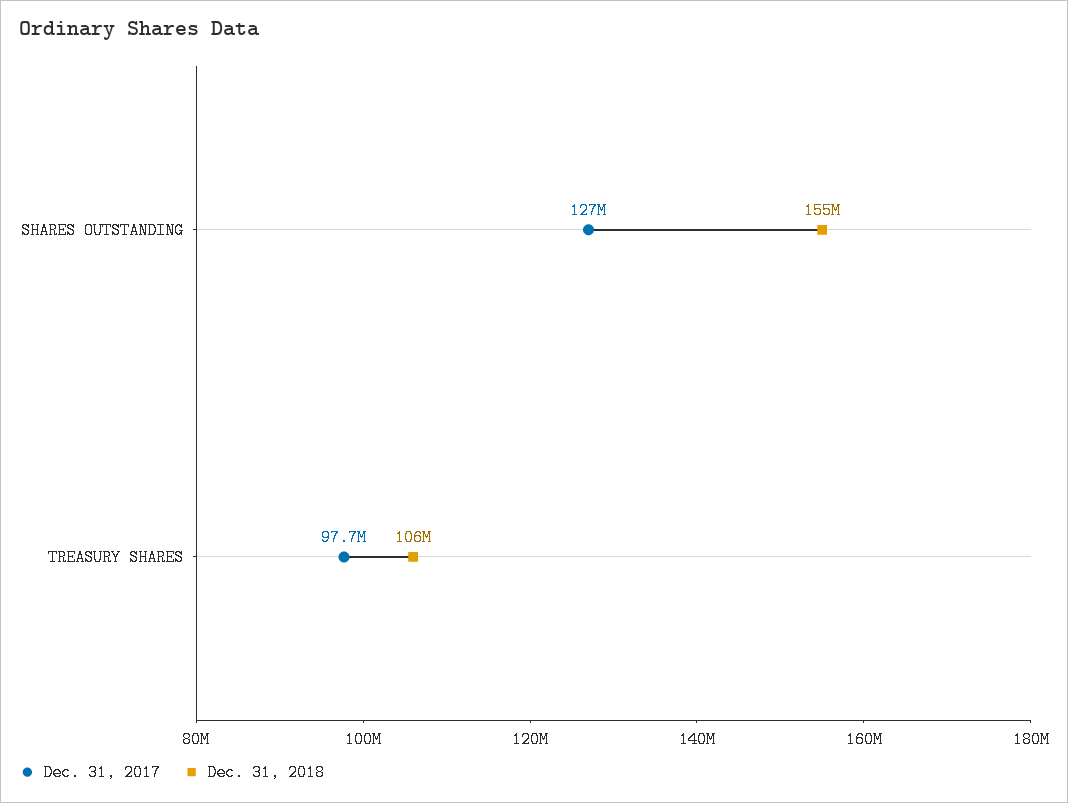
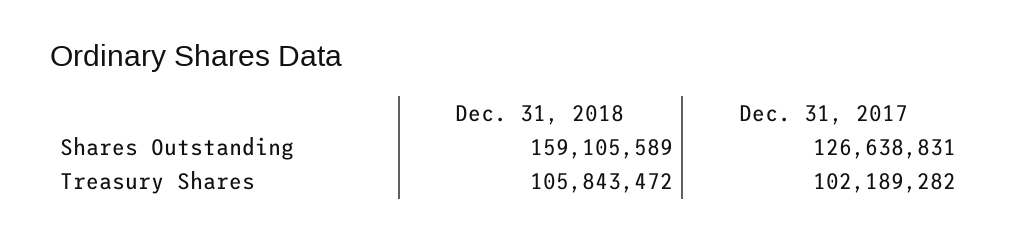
Dec. 31, 2018, SHARES OUTSTANDING: 155000000 -> 159105589
Dec. 31, 2017, TREASURY SHARES: 97700000 -> 102189282

